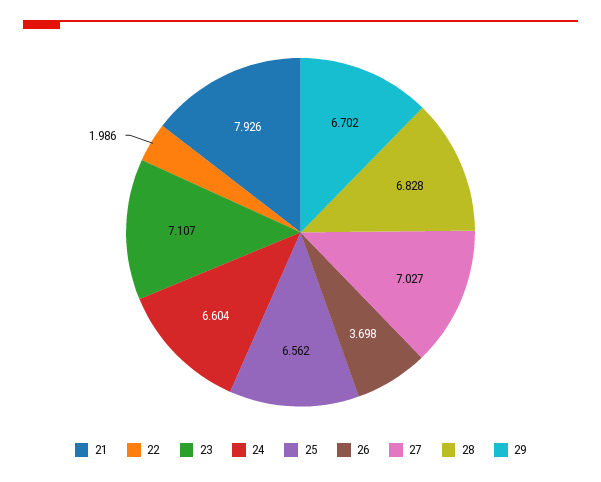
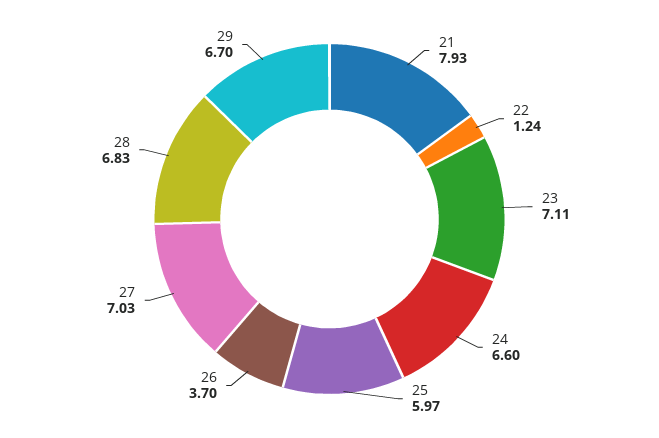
22: 1.986 -> 1.24
25: 6.562 -> 5.97

